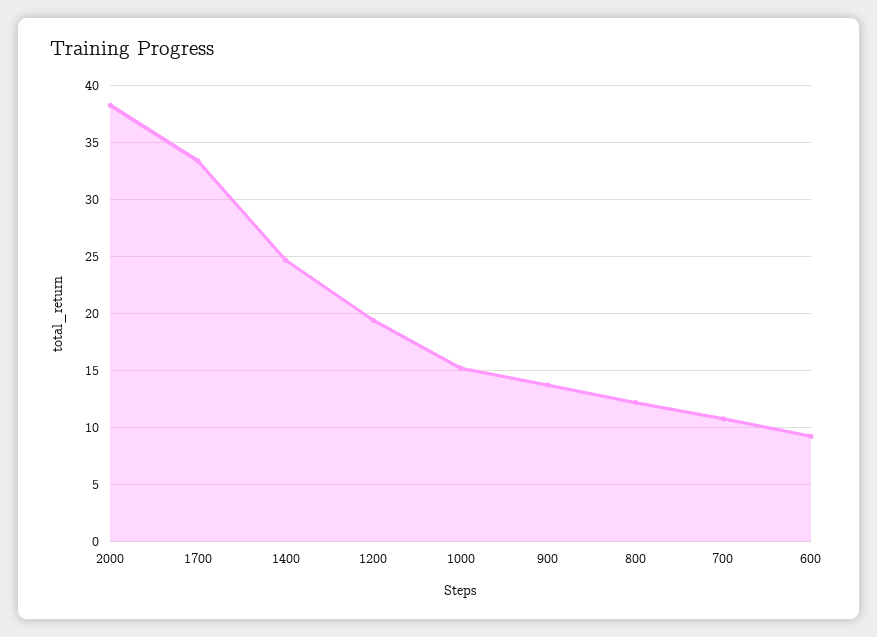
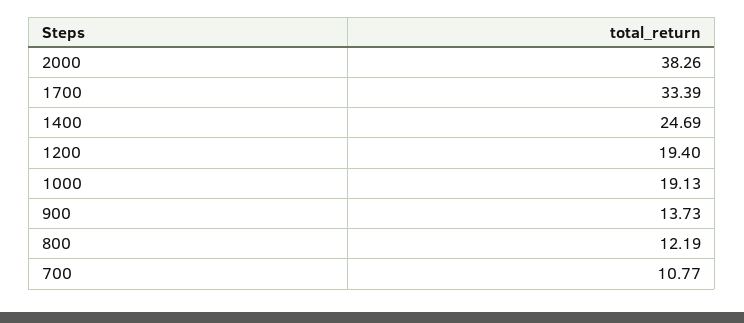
1000: 15 -> 19.13
600: 9 -> none

